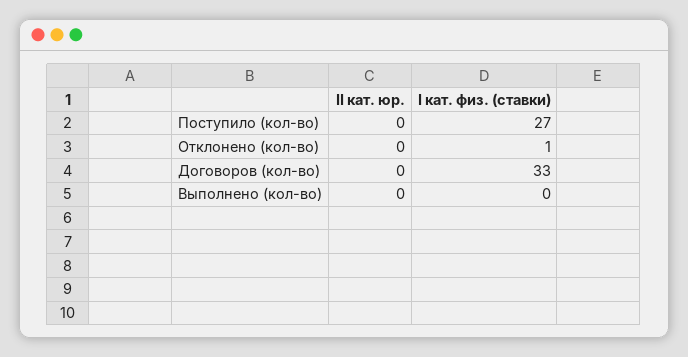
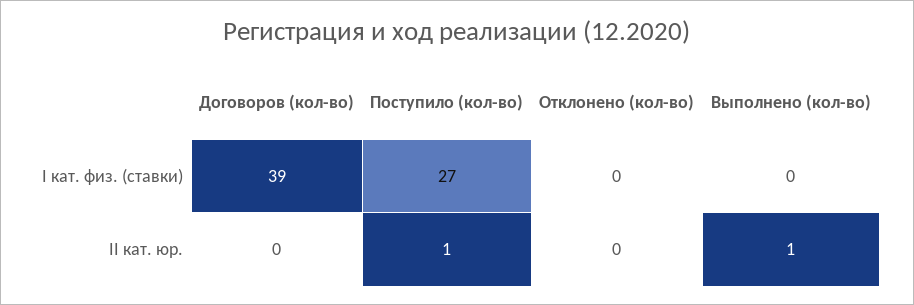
II кат. юр., Поступило (кол-во): 0 -> 1
I кат. физ. (ставки), Отклонено (кол-во): 1 -> 0
I кат. физ. (ставки), Договоров (кол-во): 33 -> 39
II кат. юр., Выполнено (кол-во): 0 -> 1

